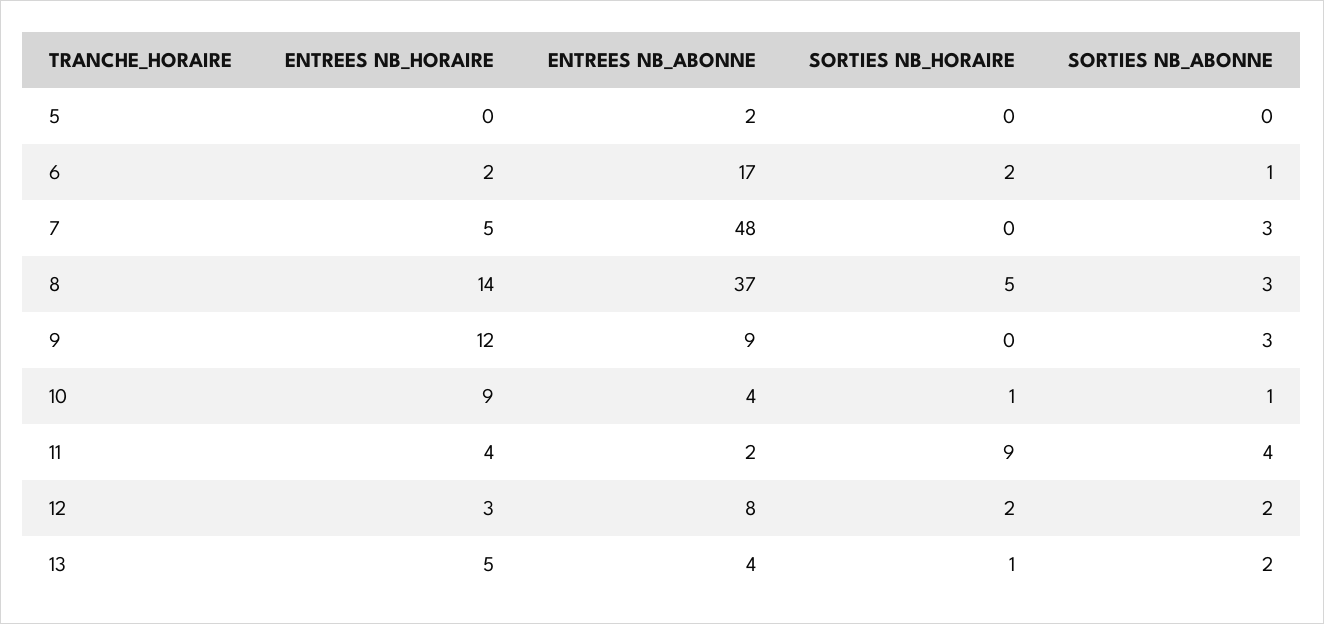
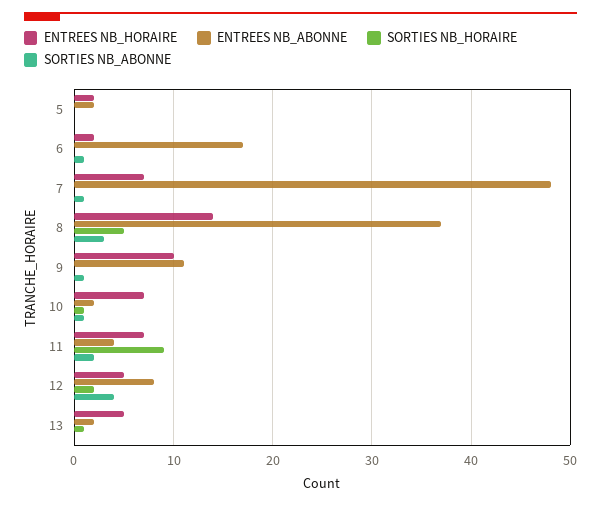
ENTREES NB_HORAIRE, 5: 0 -> 2
SORTIES NB_HORAIRE, 6: 2 -> 0
ENTREES NB_HORAIRE, 7: 5 -> 7
SORTIES NB_ABONNE, 7: 3 -> 1
ENTREES NB_HORAIRE, 9: 12 -> 10
ENTREES NB_ABONNE, 9: 9 -> 11
SORTIES NB_ABONNE, 9: 3 -> 1
ENTREES NB_HORAIRE, 10: 9 -> 7
ENTREES NB_ABONNE, 10: 4 -> 2
ENTREES NB_HORAIRE, 11: 4 -> 7
ENTREES NB_ABONNE, 11: 2 -> 4
SORTIES NB_ABONNE, 11: 4 -> 2
ENTREES NB_HORAIRE, 12: 3 -> 5
SORTIES NB_ABONNE, 12: 2 -> 4
ENTREES NB_ABONNE, 13: 4 -> 2
SORTIES NB_ABONNE, 13: 2 -> 0

